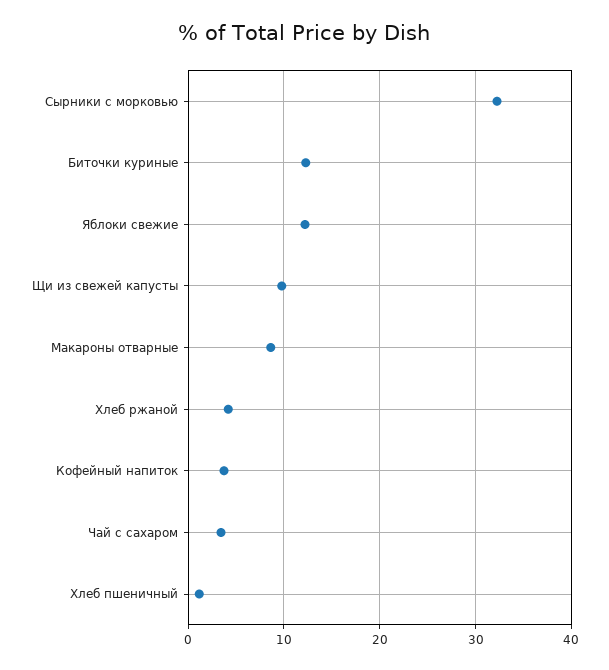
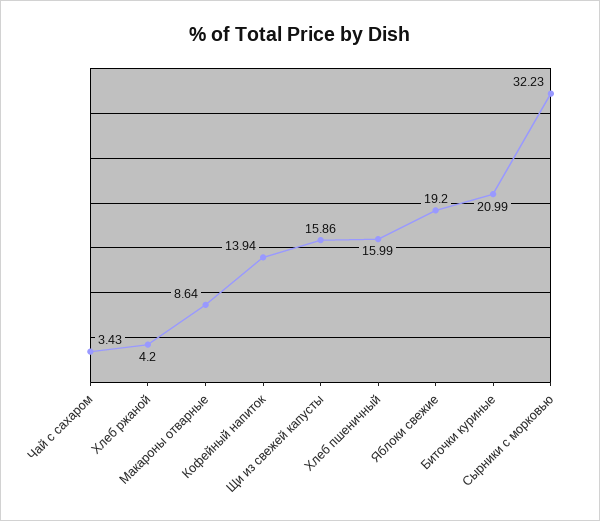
Биточки куриные: 12 -> 20.99
Яблоки свежие: 12 -> 19.2
Щи из свежей капусты: 10 -> 15.86
Кофейный напиток: 4 -> 13.94
Хлеб пшеничный: 1 -> 15.99

